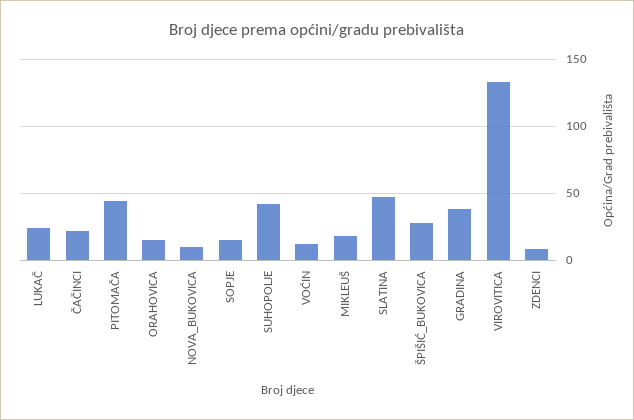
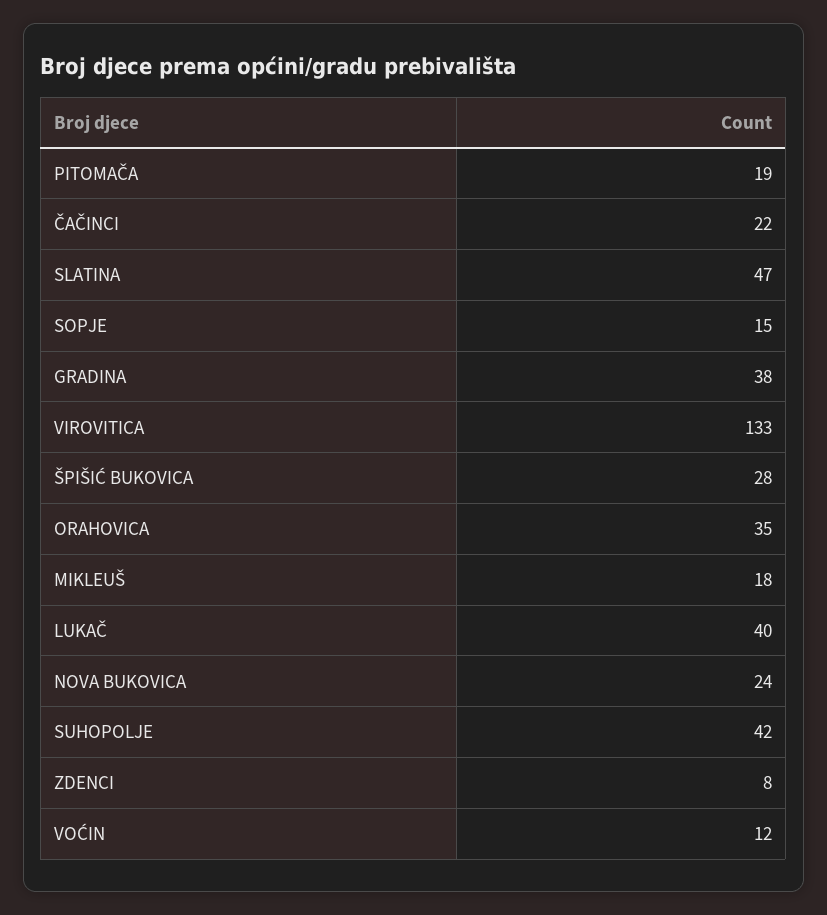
LUKAČ: 25 -> 40
PITOMAČA: 45 -> 19
ORAHOVICA: 15 -> 35
NOVA_BUKOVICA: 10 -> 24

